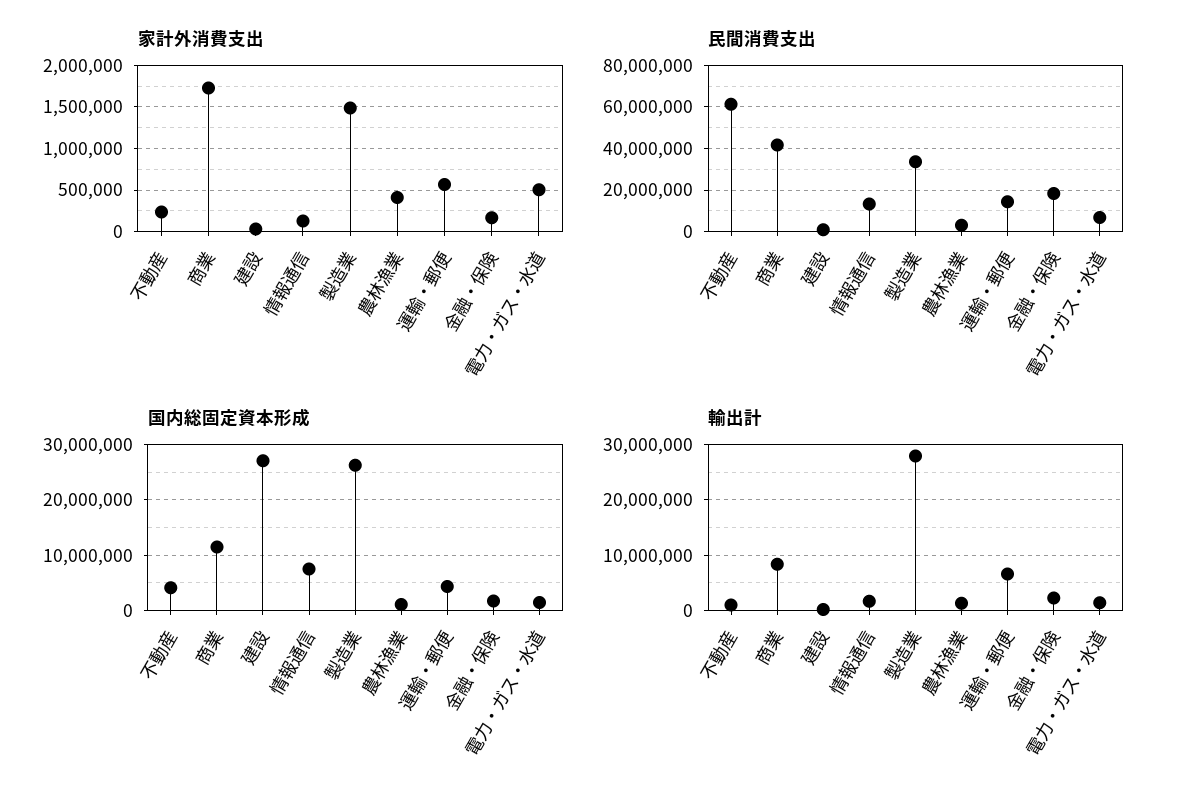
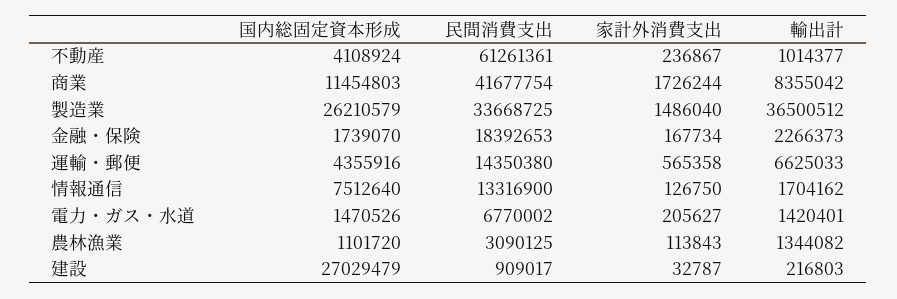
家計外消費支出, 農林漁業: 400000 -> 113843
家計外消費支出, 電力・ガス・水道: 500000 -> 205627
輸出計, 製造業: 28000000 -> 36500512

